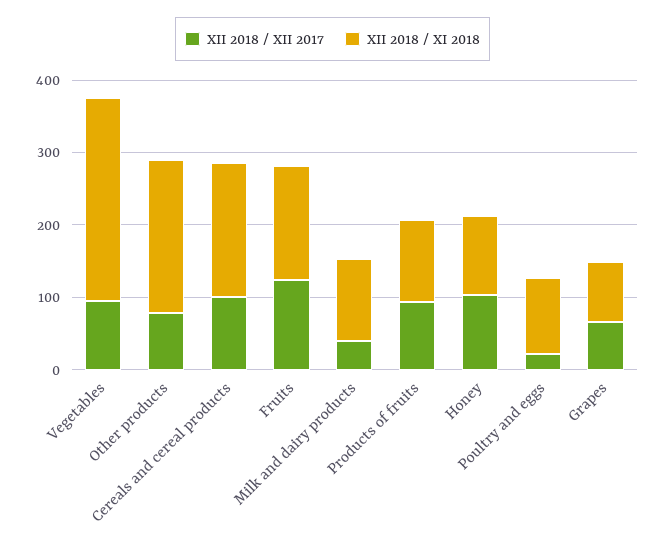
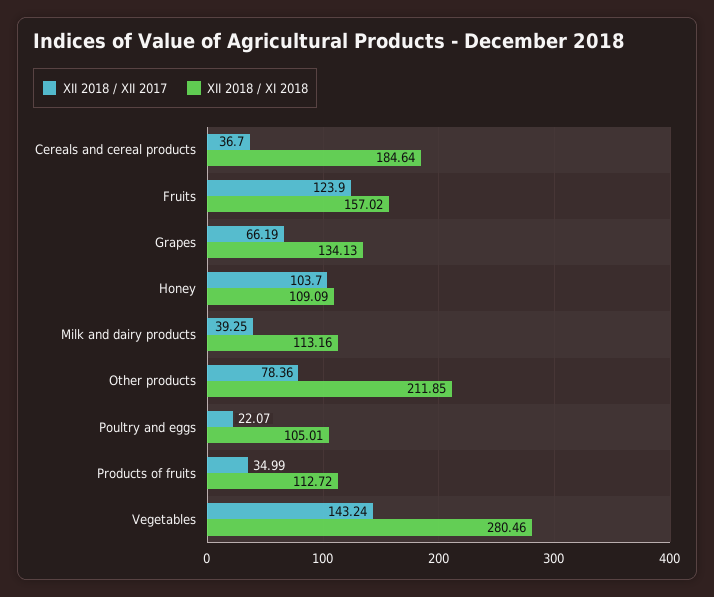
XII 2018 / XII 2017, Vegetables: 100 -> 143.24
XII 2018 / XII 2017, Cereals and cereal products: 100 -> 36.7
XII 2018 / XII 2017, Products of fruits: 100 -> 34.99
XII 2018 / XI 2018, Grapes: 80 -> 134.13

